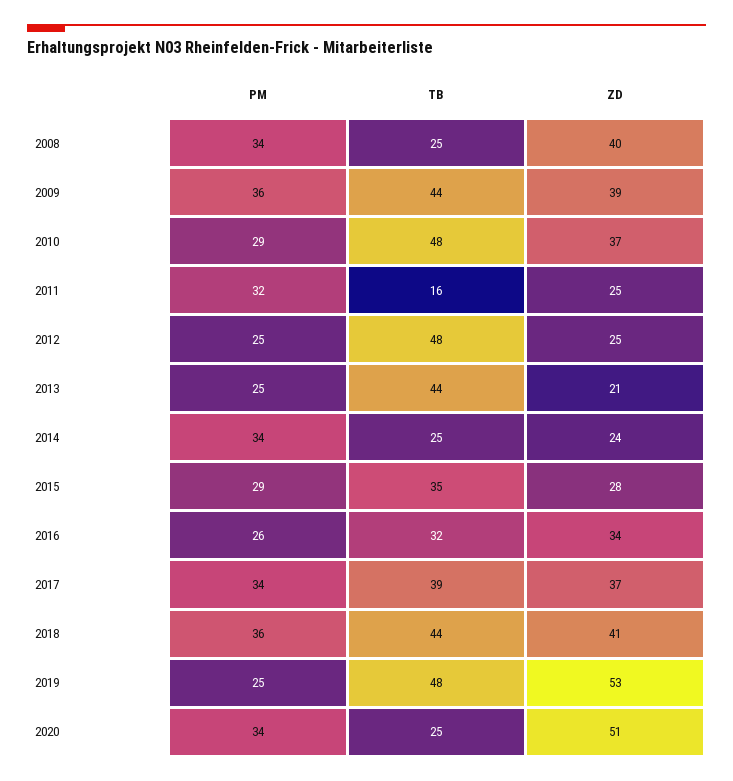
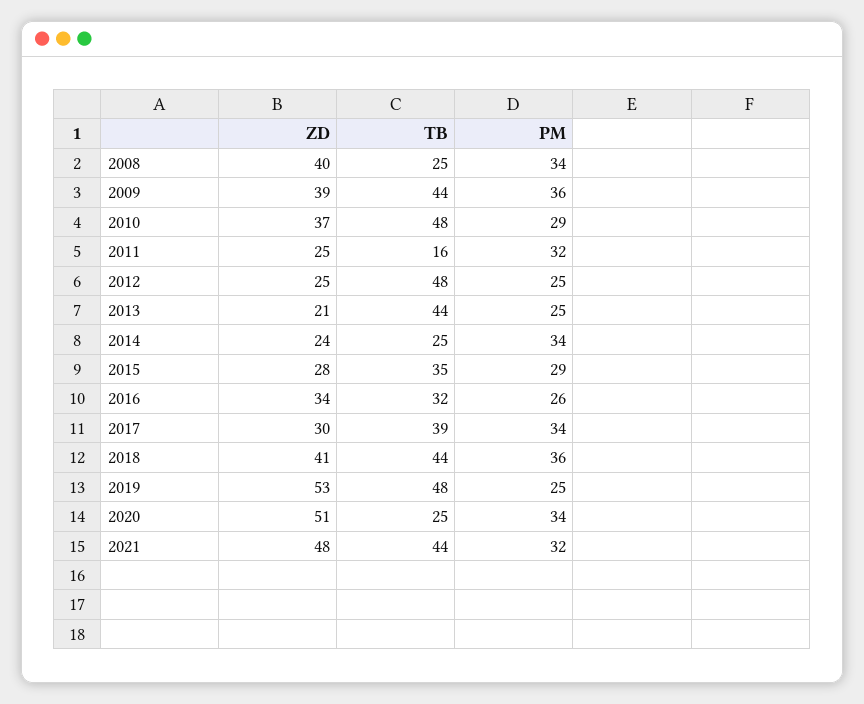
ZD, 2017: 37 -> 30
ZD, 2021: none -> 48
TB, 2021: none -> 44
PM, 2021: none -> 32

